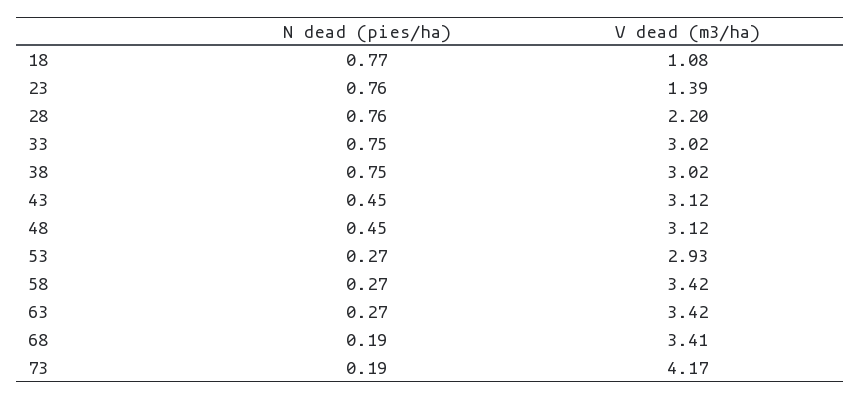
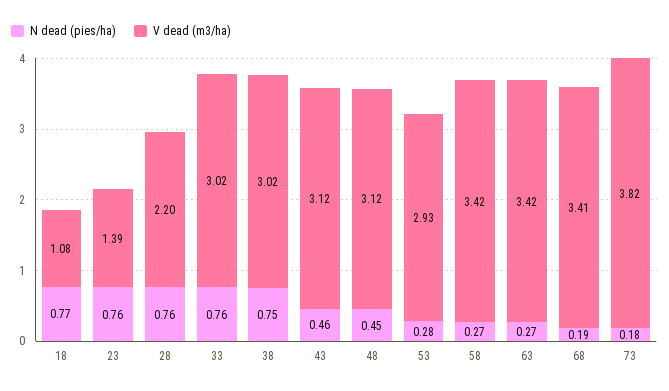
N dead (pies/ha), 33: 0.75 -> 0.76
N dead (pies/ha), 43: 0.45 -> 0.46
N dead (pies/ha), 53: 0.27 -> 0.28
N dead (pies/ha), 73: 0.19 -> 0.18
V dead (m3/ha), 73: 4.17 -> 3.82

